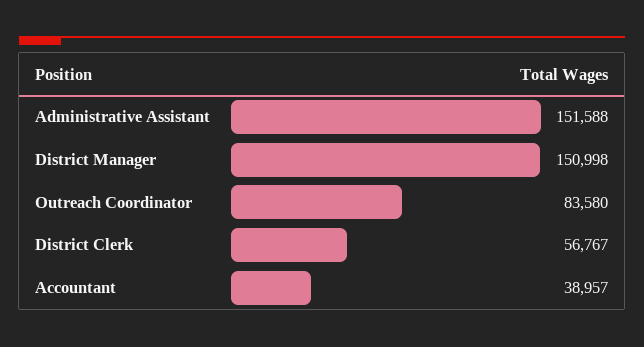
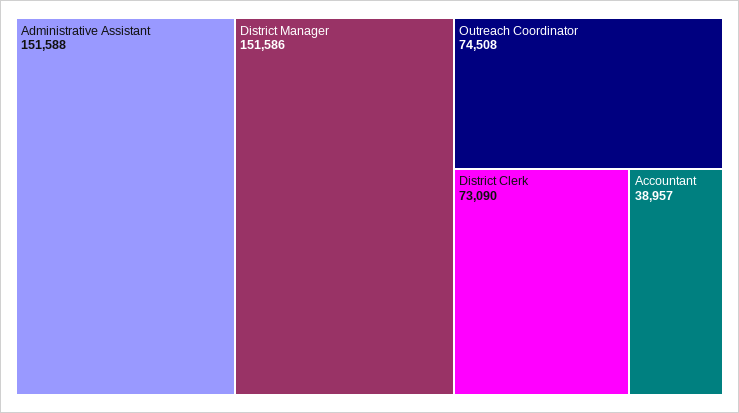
District Manager: 150998 -> 151586
Outreach Coordinator: 83580 -> 74508
District Clerk: 56767 -> 73090

